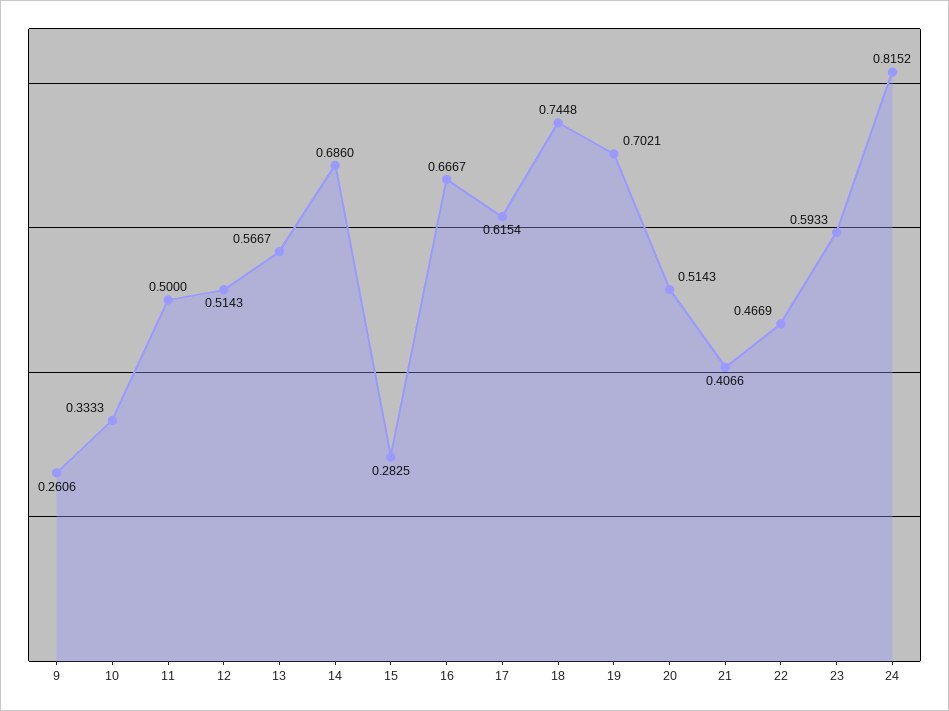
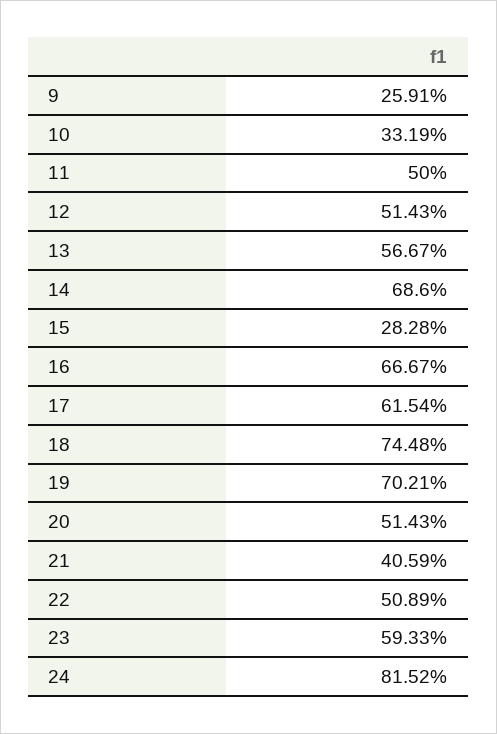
9: 0.2606 -> 0.2591
10: 0.3333 -> 0.3319
15: 0.2825 -> 0.2828
21: 0.4066 -> 0.4059
22: 0.4669 -> 0.5089

